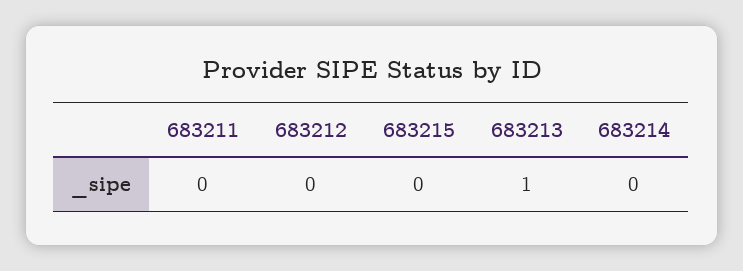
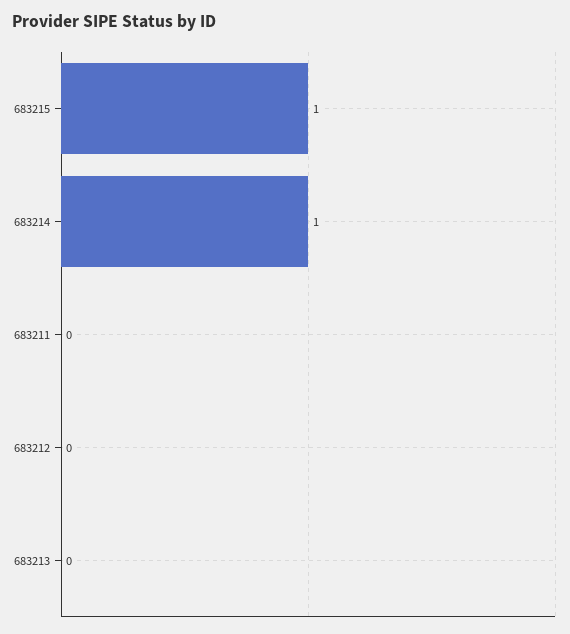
683215: 0 -> 1
683213: 1 -> 0
683214: 0 -> 1

